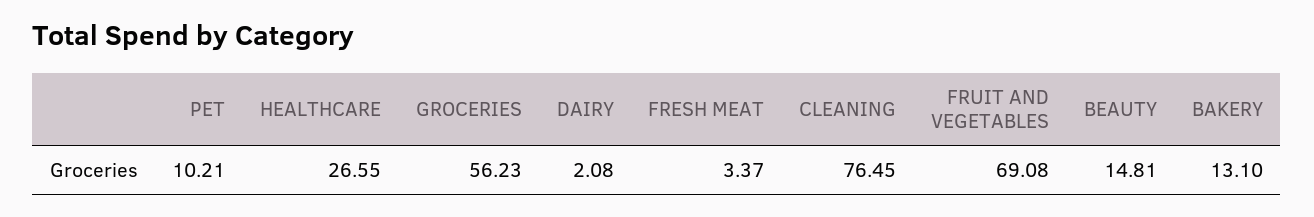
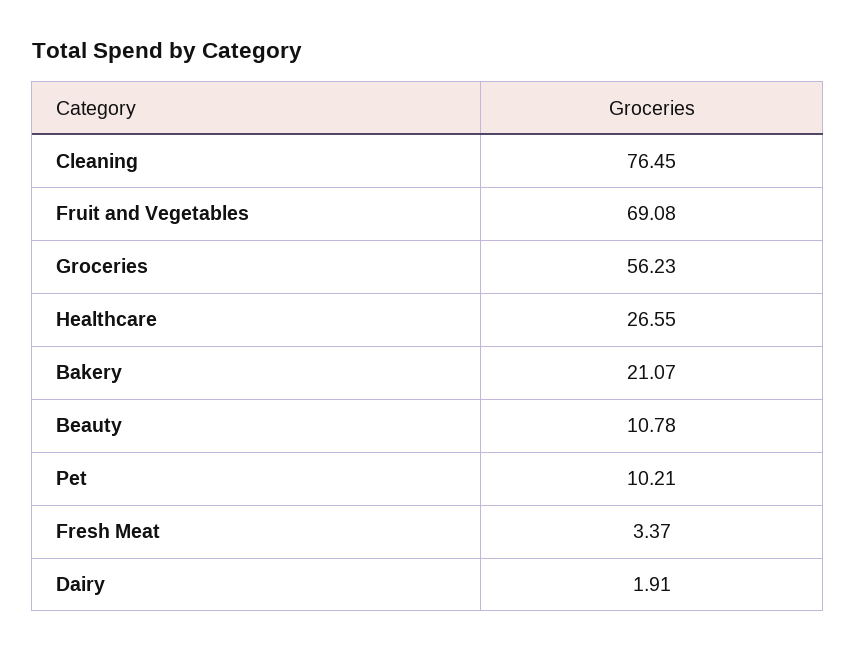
DAIRY: 2.08 -> 1.91
BEAUTY: 14.81 -> 10.78
BAKERY: 13.1 -> 21.07

